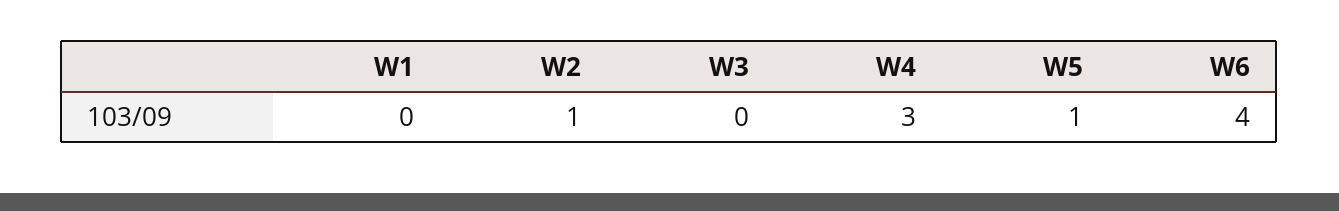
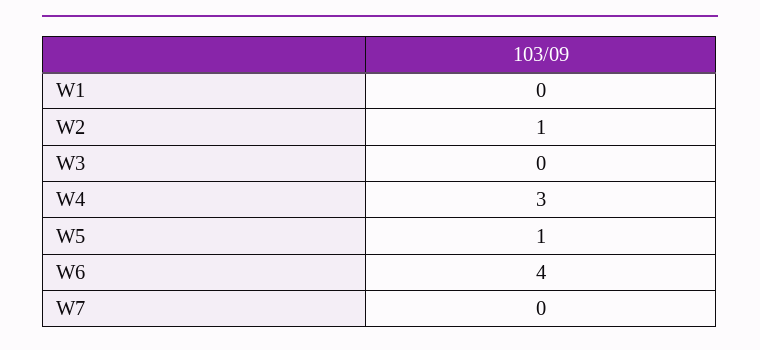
W7: none -> 0

